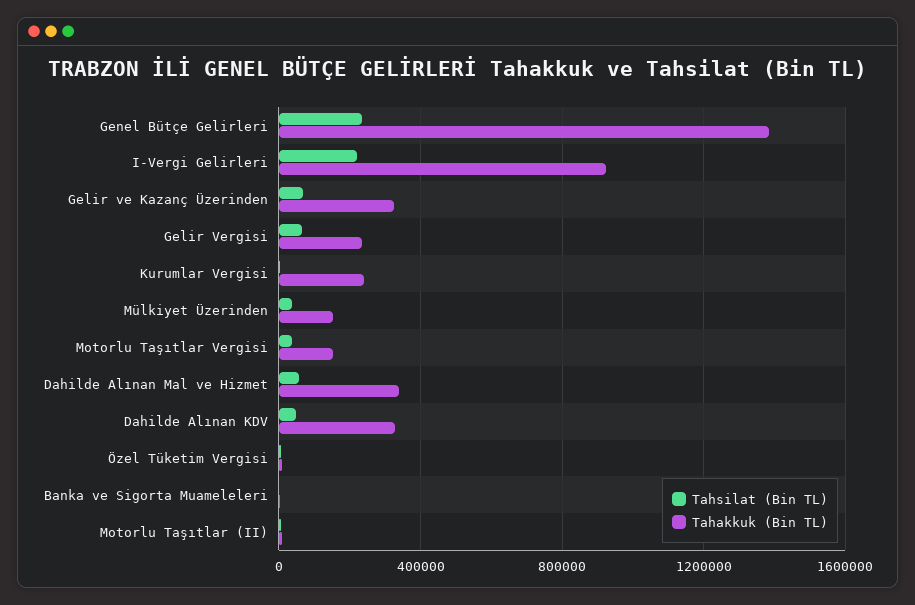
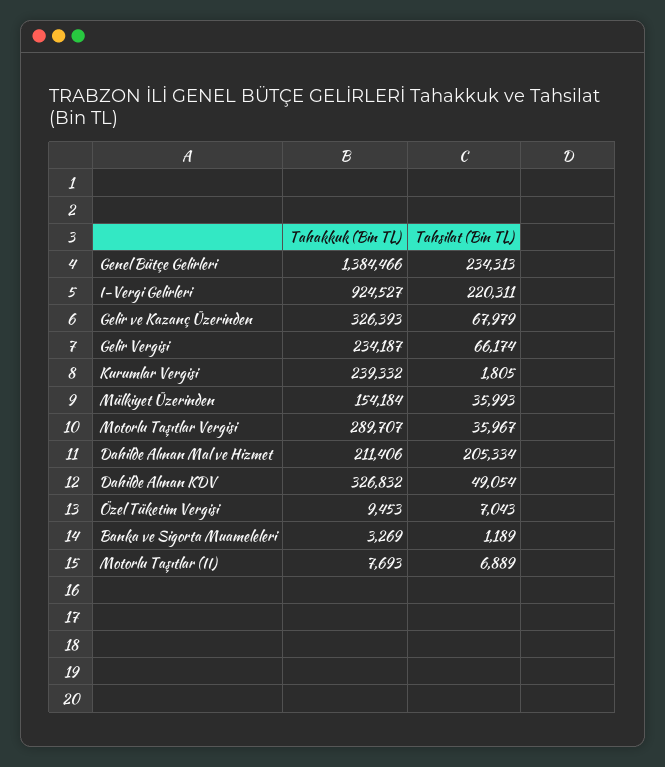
Tahakkuk (Bin TL), Motorlu Taşıtlar Vergisi: 150000 -> 289707
Tahsilat (Bin TL), Dahilde Alınan Mal ve Hizmet: 50000 -> 205334
Tahakkuk (Bin TL), Dahilde Alınan Mal ve Hizmet: 350000 -> 211406

